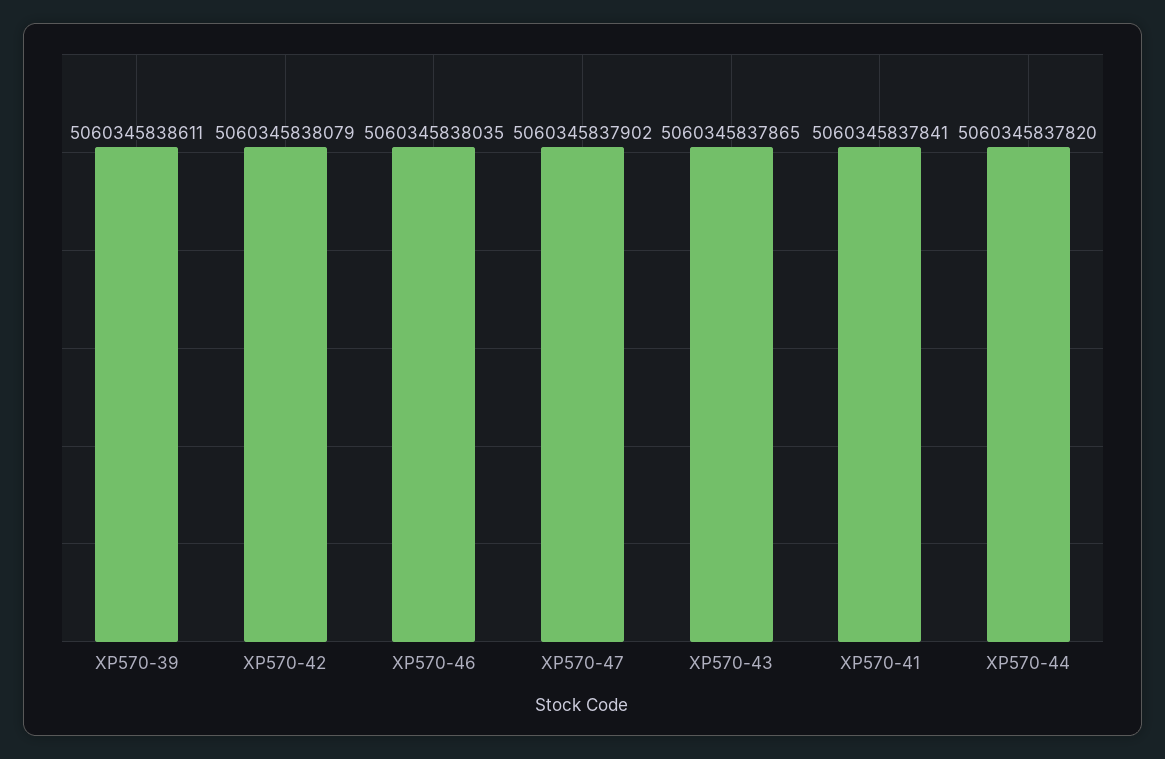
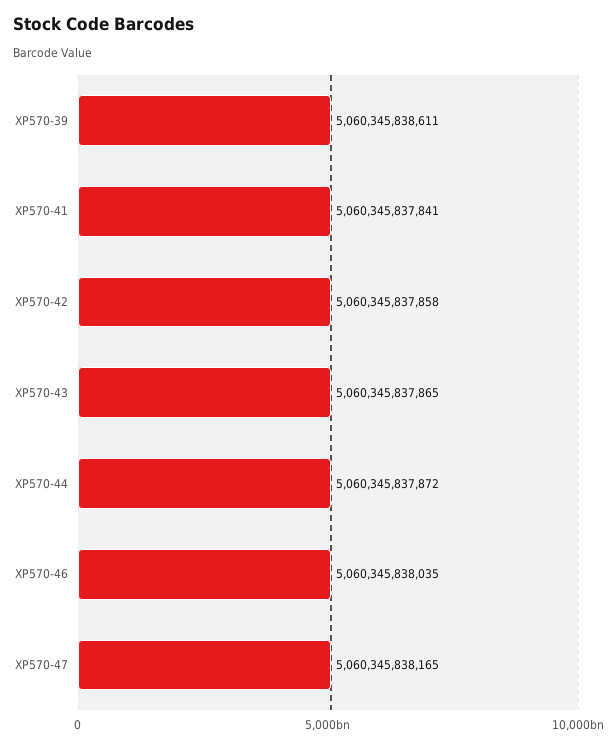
XP570-42: 5060345838079 -> 5060345837858
XP570-47: 5060345837902 -> 5060345838165
XP570-44: 5060345837820 -> 5060345837872

